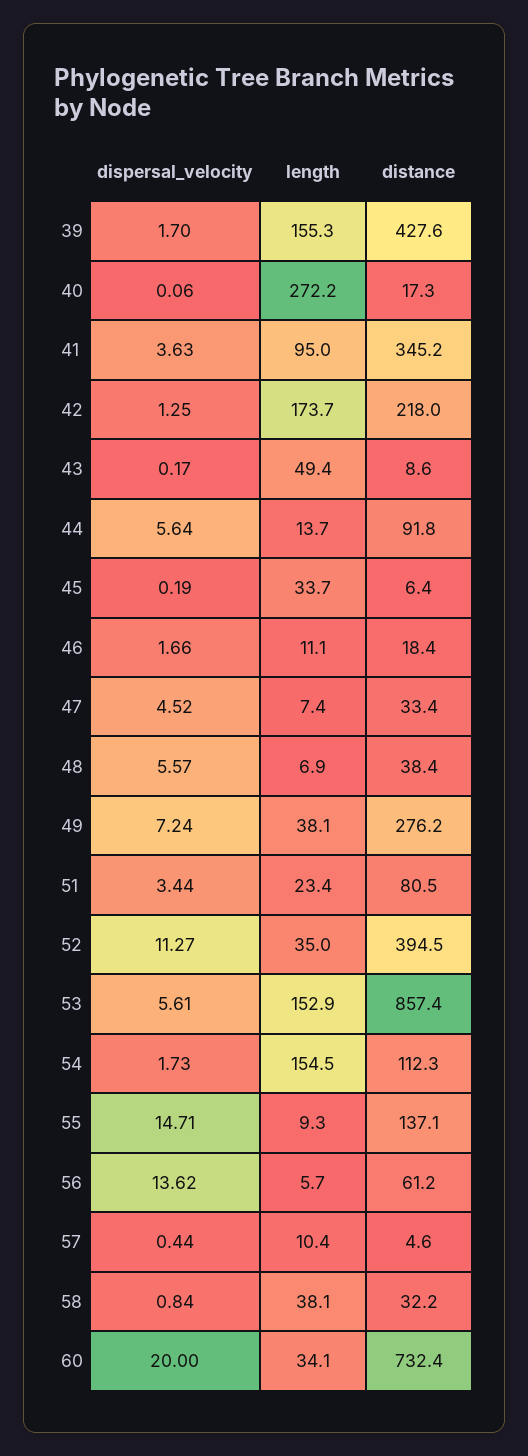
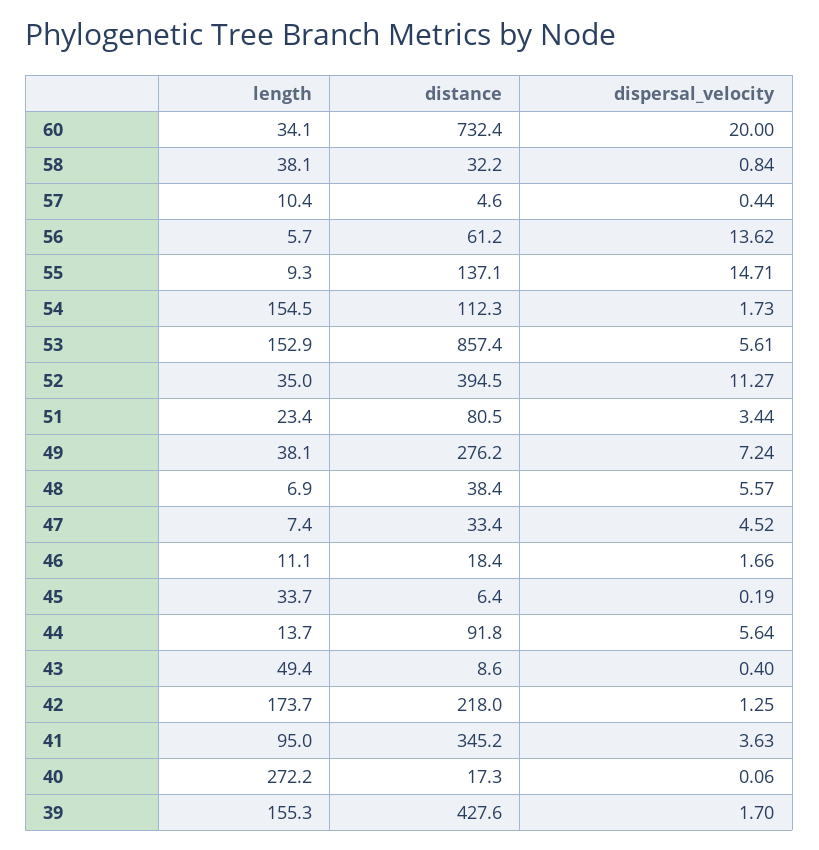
dispersal_velocity, 43: 0.17 -> 0.4

